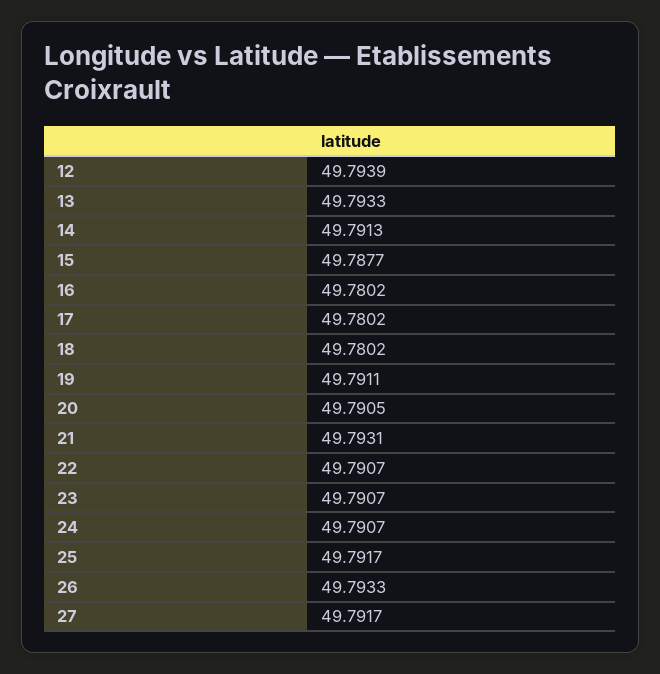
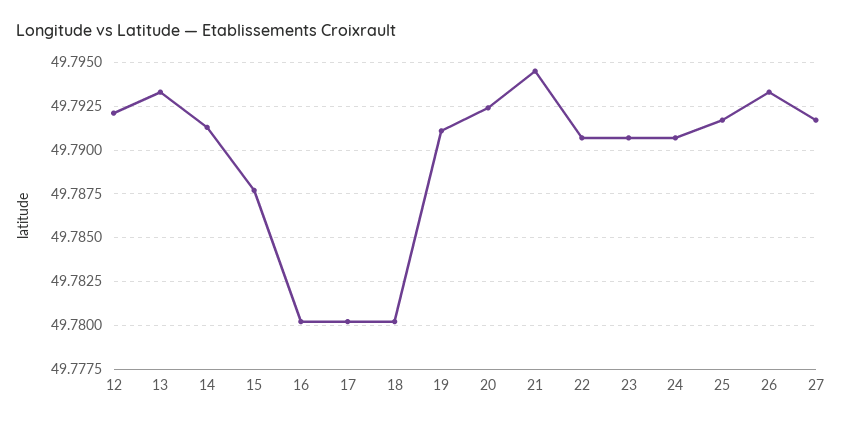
12: 49.7939 -> 49.792
20: 49.7905 -> 49.7925
21: 49.7931 -> 49.7945

